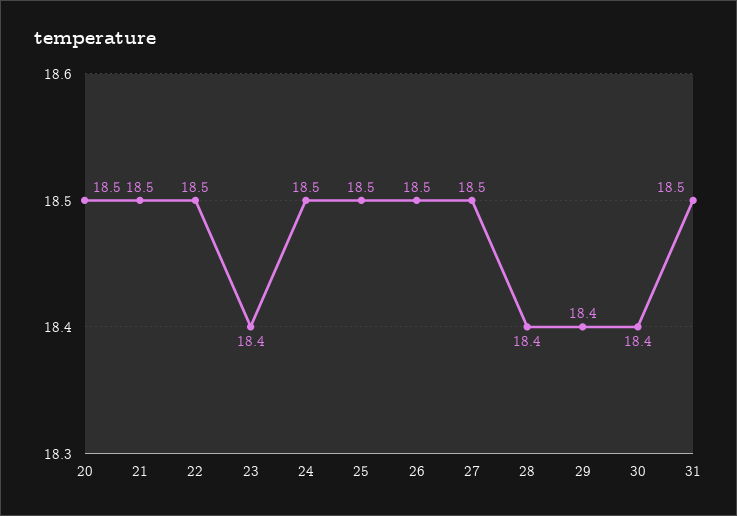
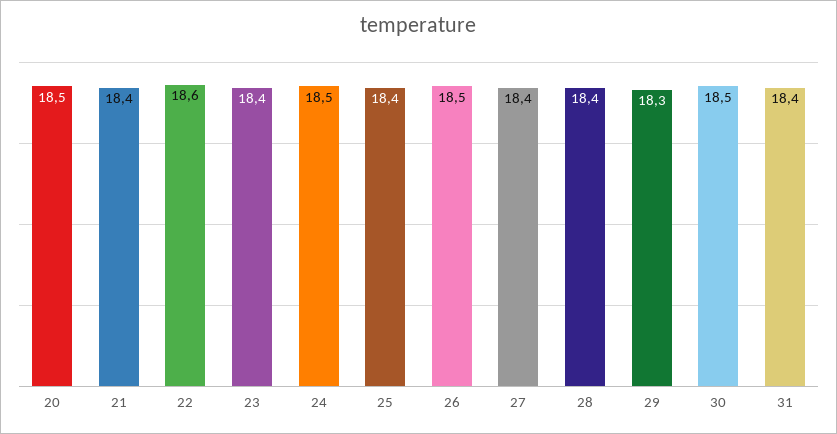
21: 18.5 -> 18.4
22: 18.5 -> 18.6
25: 18.5 -> 18.4
27: 18.5 -> 18.4
29: 18.4 -> 18.3
30: 18.4 -> 18.5
31: 18.5 -> 18.4

